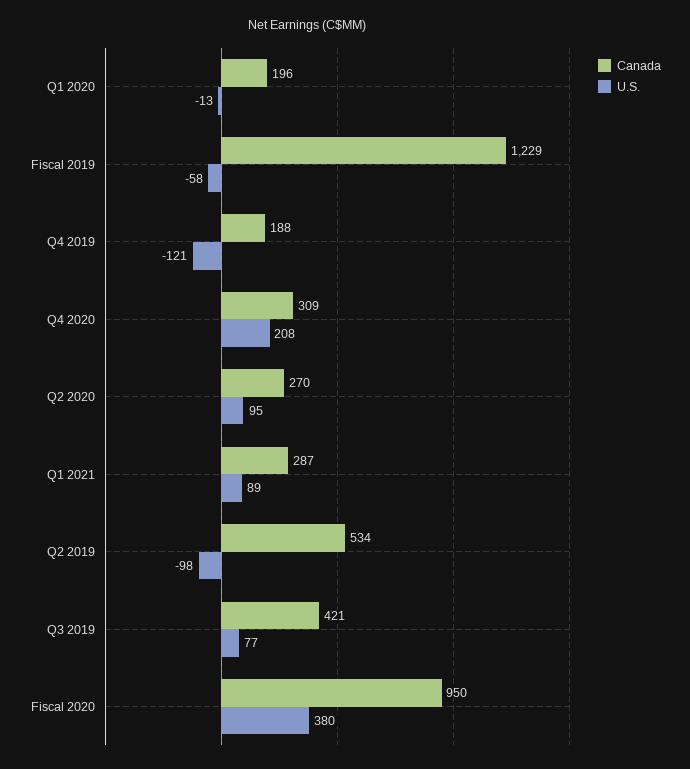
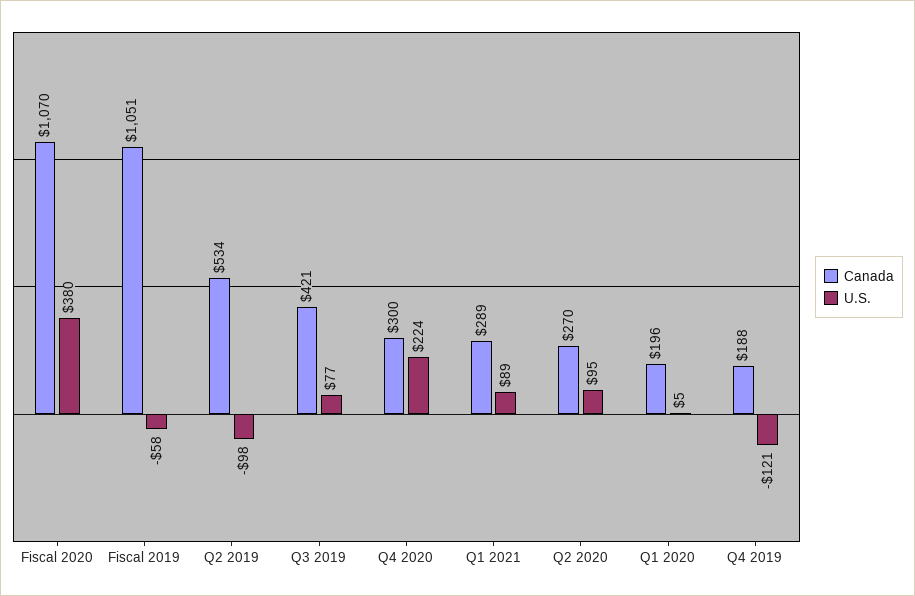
U.S., Q1 2020: -13 -> 5
Canada, Fiscal 2019: 1229 -> 1051
Canada, Q4 2020: 309 -> 300
U.S., Q4 2020: 208 -> 224
Canada, Q1 2021: 287 -> 289
Canada, Fiscal 2020: 950 -> 1070

